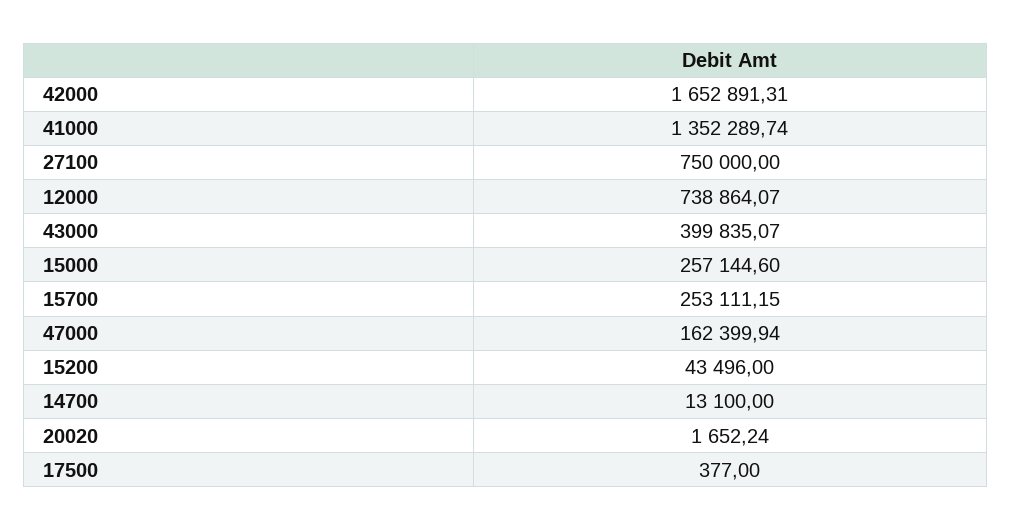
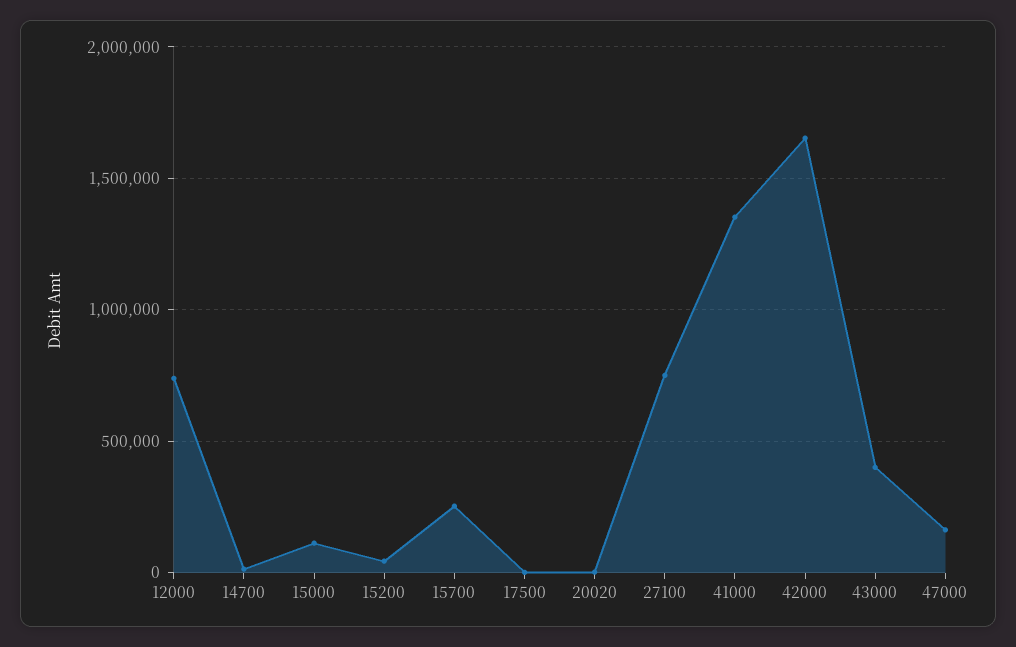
15000: 257144.6 -> 100000

